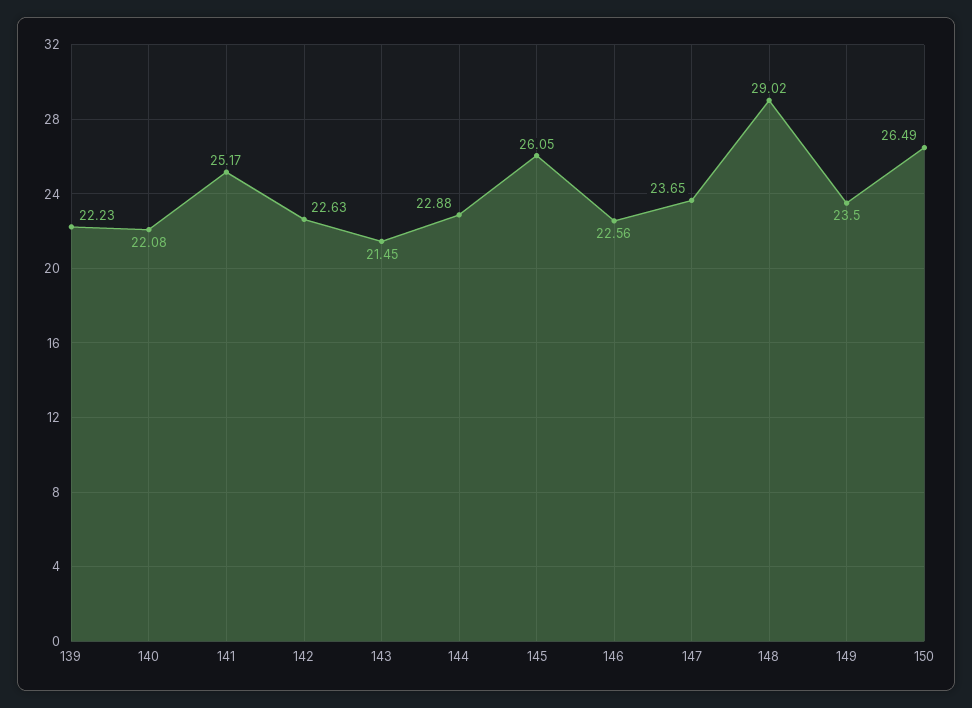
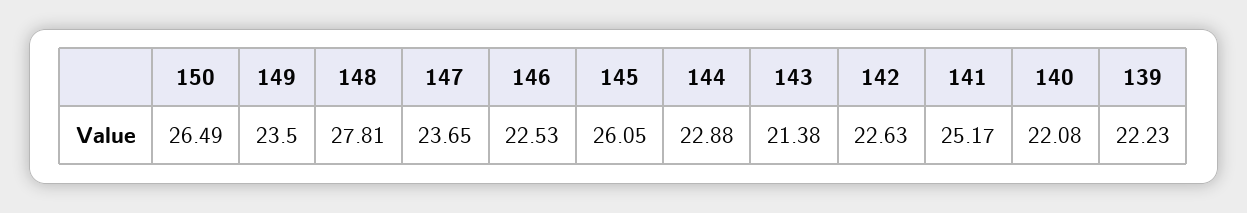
143: 21.45 -> 21.38
146: 22.56 -> 22.53
148: 29.02 -> 27.81

